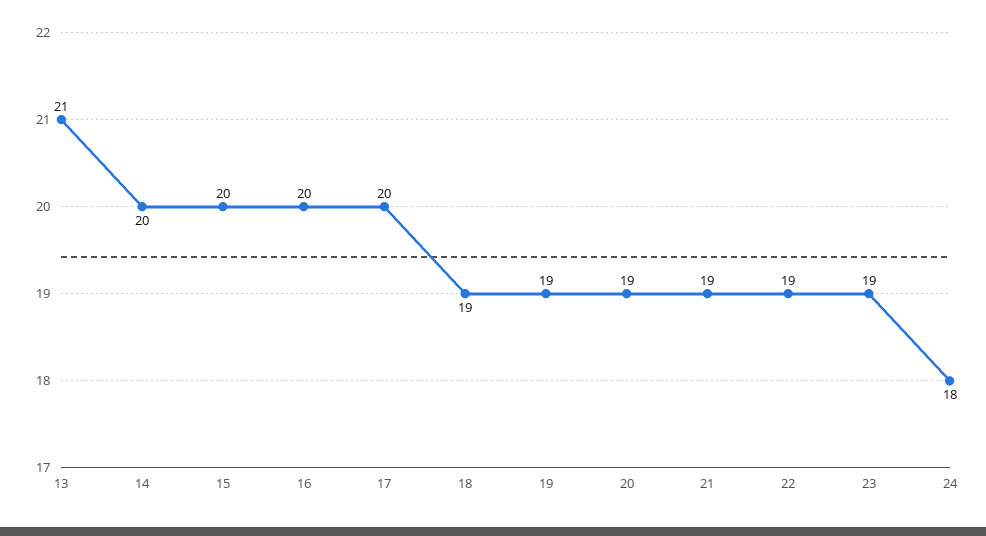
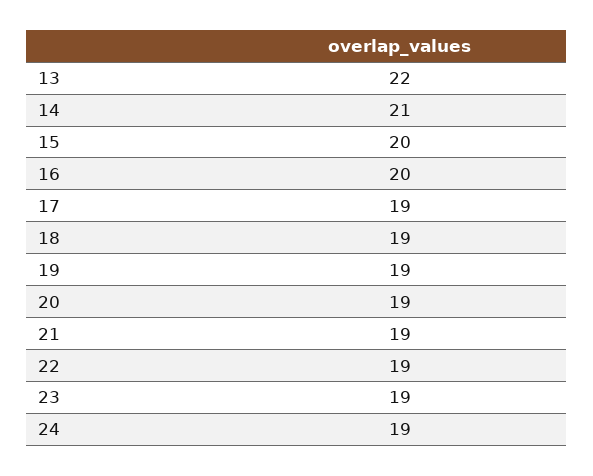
13: 21 -> 22
14: 20 -> 21
17: 20 -> 19
24: 18 -> 19

